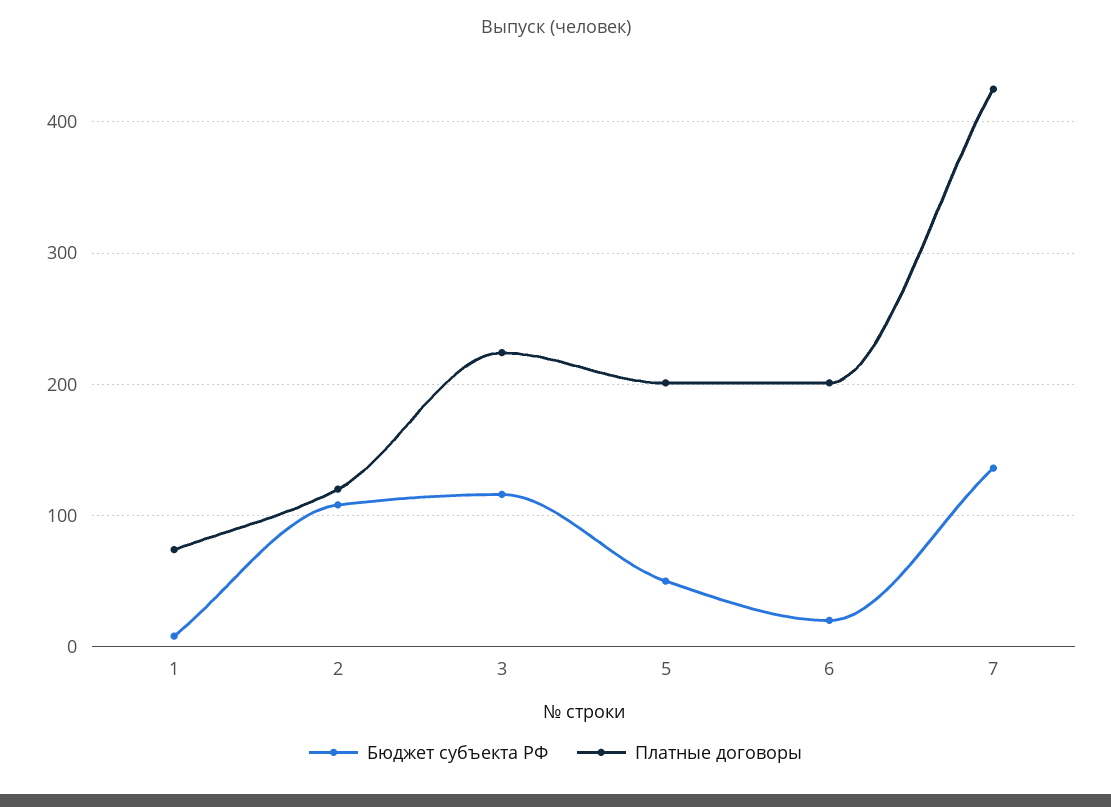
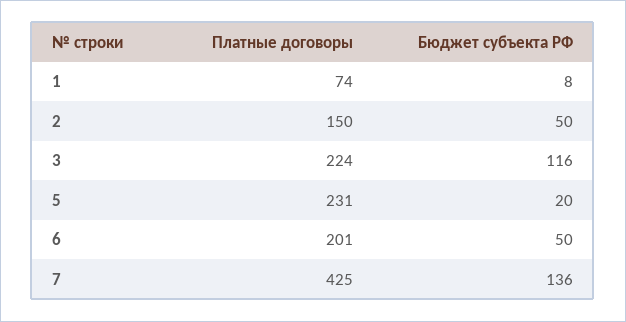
Бюджет субъекта РФ, 2: 110 -> 50
Платные договоры, 2: 120 -> 150
Бюджет субъекта РФ, 5: 50 -> 20
Платные договоры, 5: 200 -> 231
Бюджет субъекта РФ, 6: 20 -> 50

